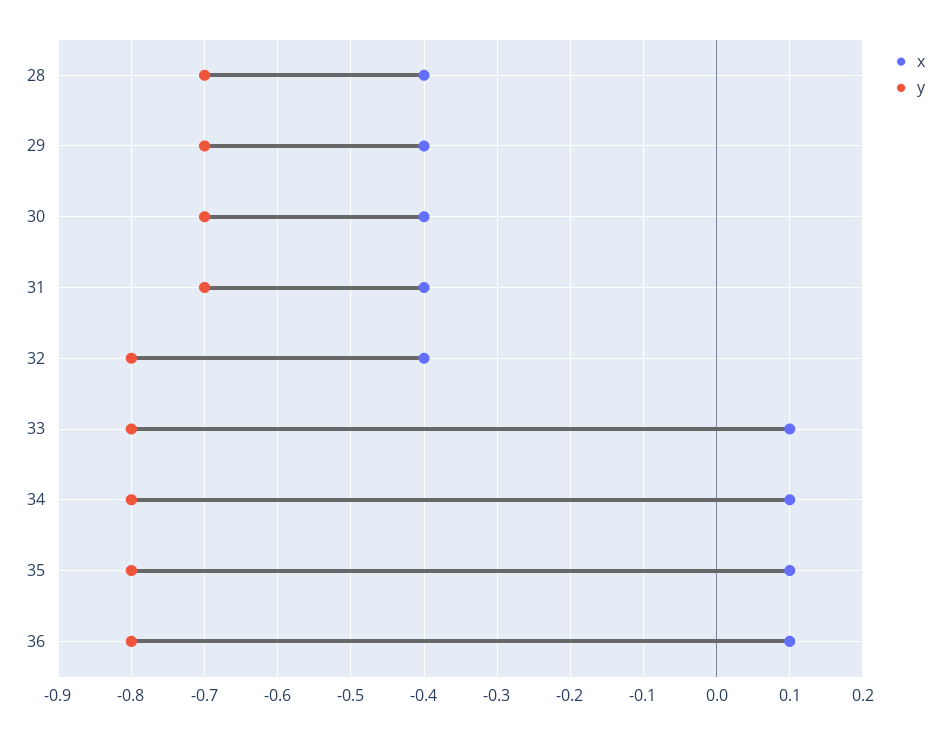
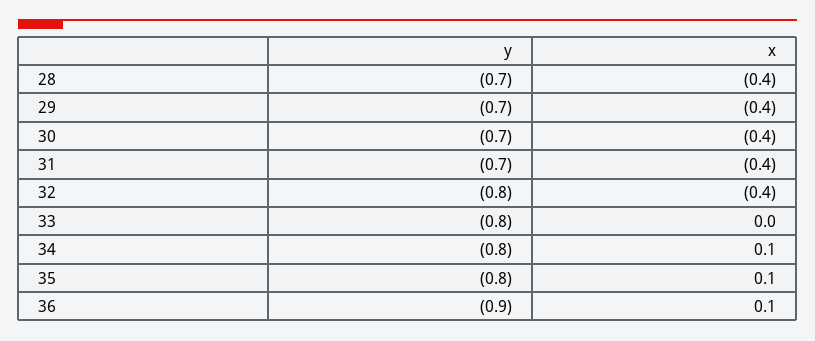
x, 33: 0.1 -> 0
y, 36: -0.8 -> -0.9

